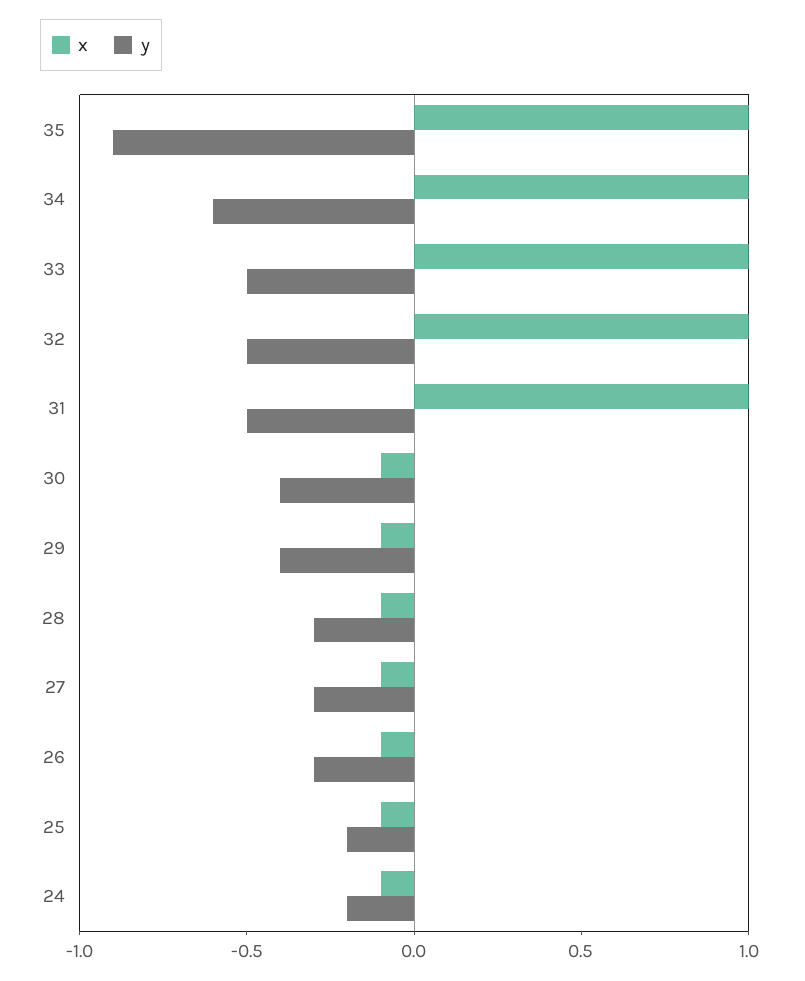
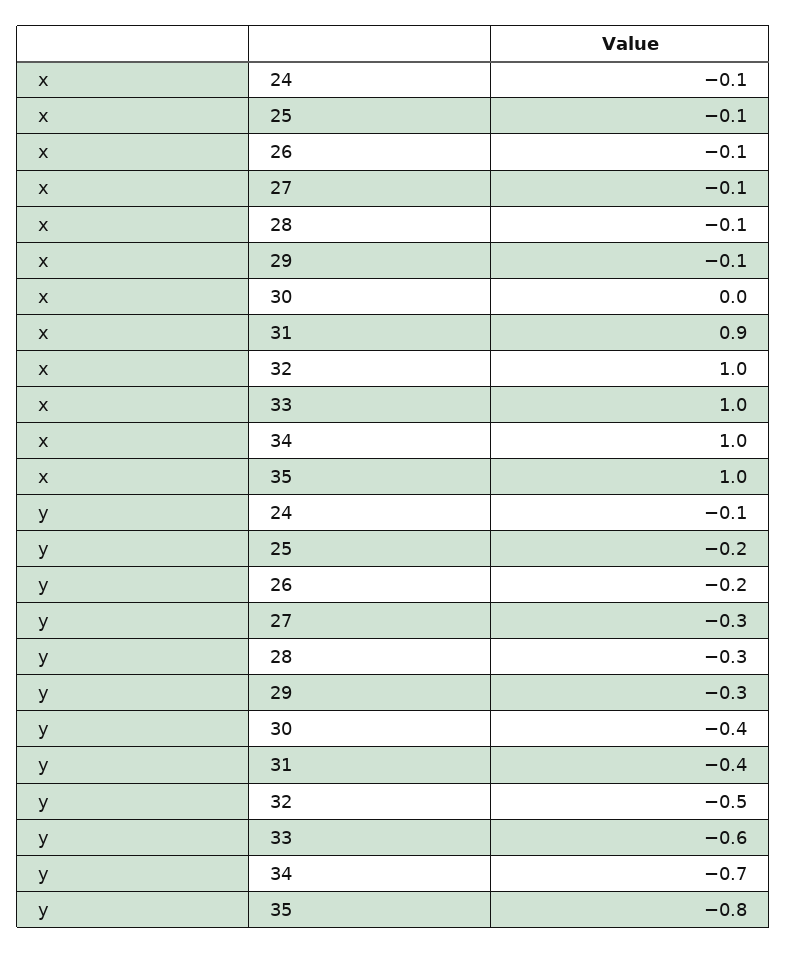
y, 35: -0.9 -> -0.8
y, 34: -0.6 -> -0.7
y, 33: -0.5 -> -0.6
x, 31: 1 -> 0.9
y, 31: -0.5 -> -0.4
x, 30: -0.1 -> 0
y, 29: -0.4 -> -0.3
y, 26: -0.3 -> -0.2
y, 24: -0.2 -> -0.1

